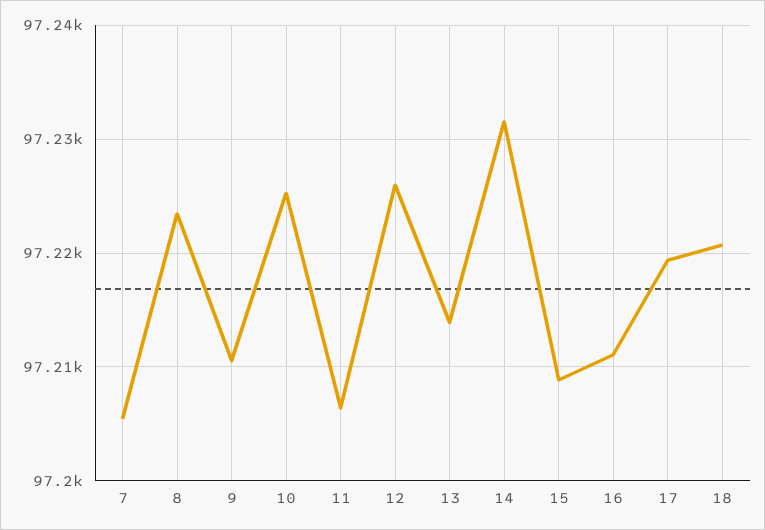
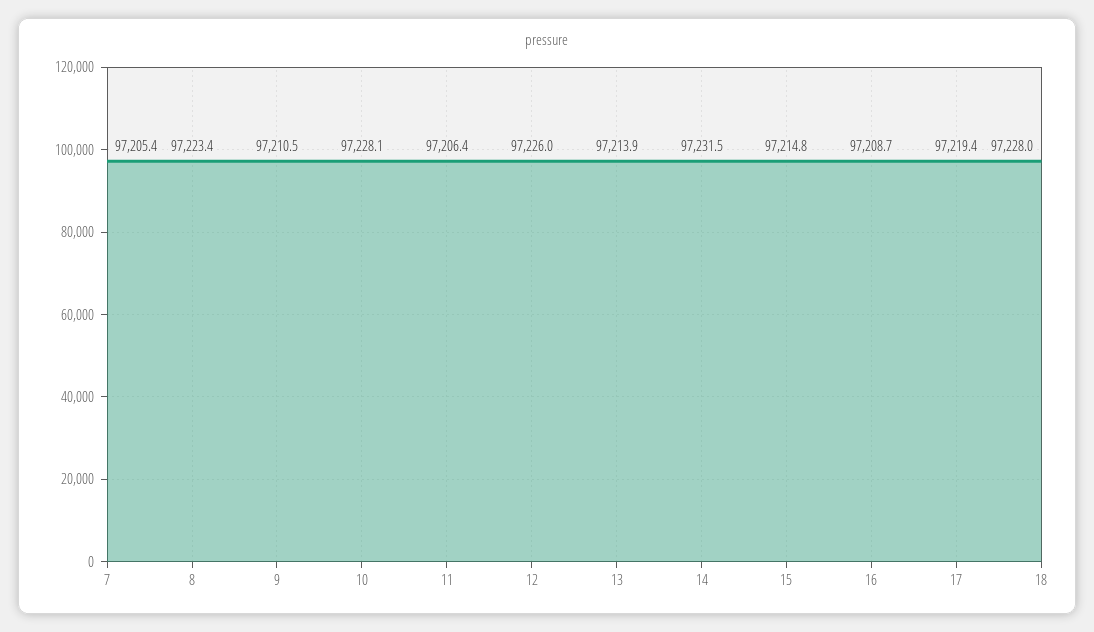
10: 97225 -> 97228.1
15: 97209 -> 97214.8
16: 97211 -> 97208.7
18: 97221 -> 97228

